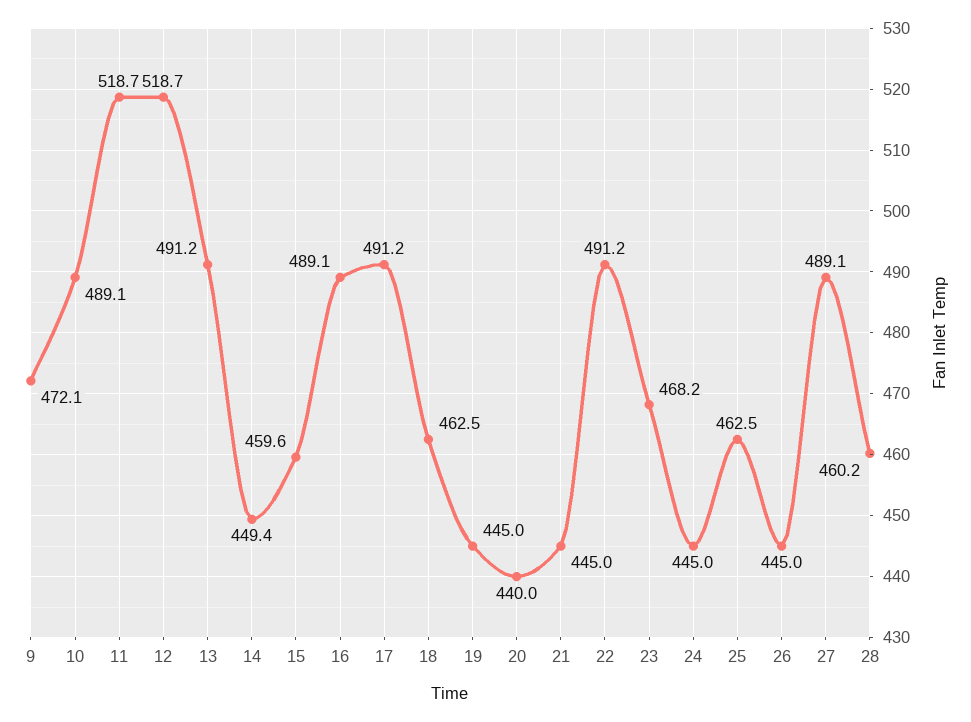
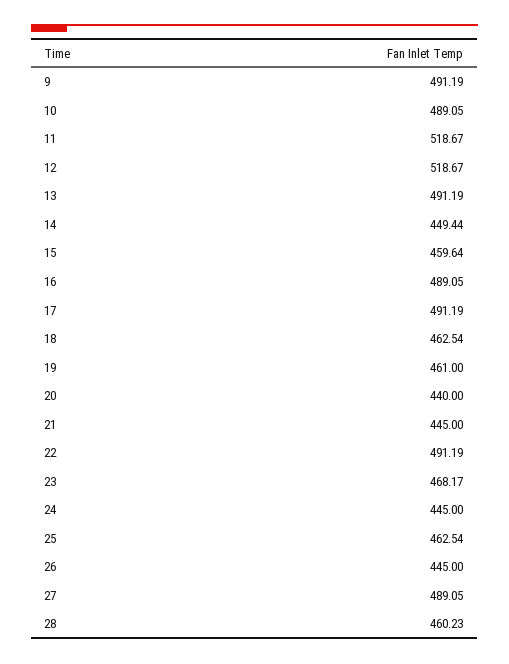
9: 472.1 -> 491.19
19: 445 -> 461

